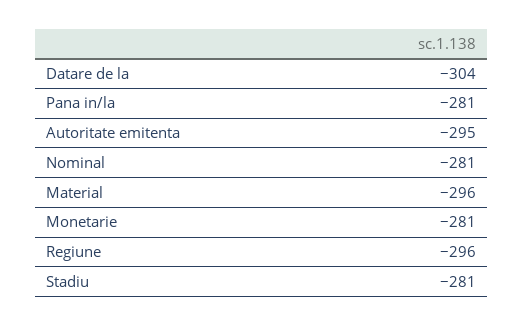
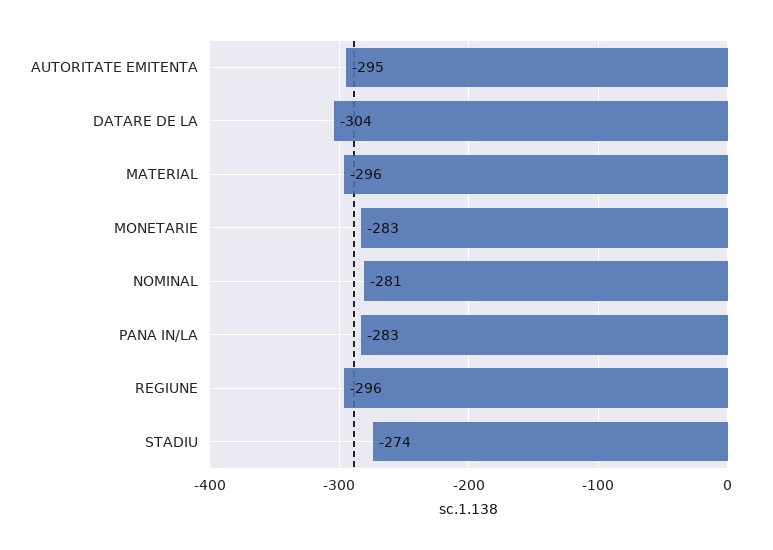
Pana in/la: -281 -> -283
Monetarie: -281 -> -283
Stadiu: -281 -> -274

